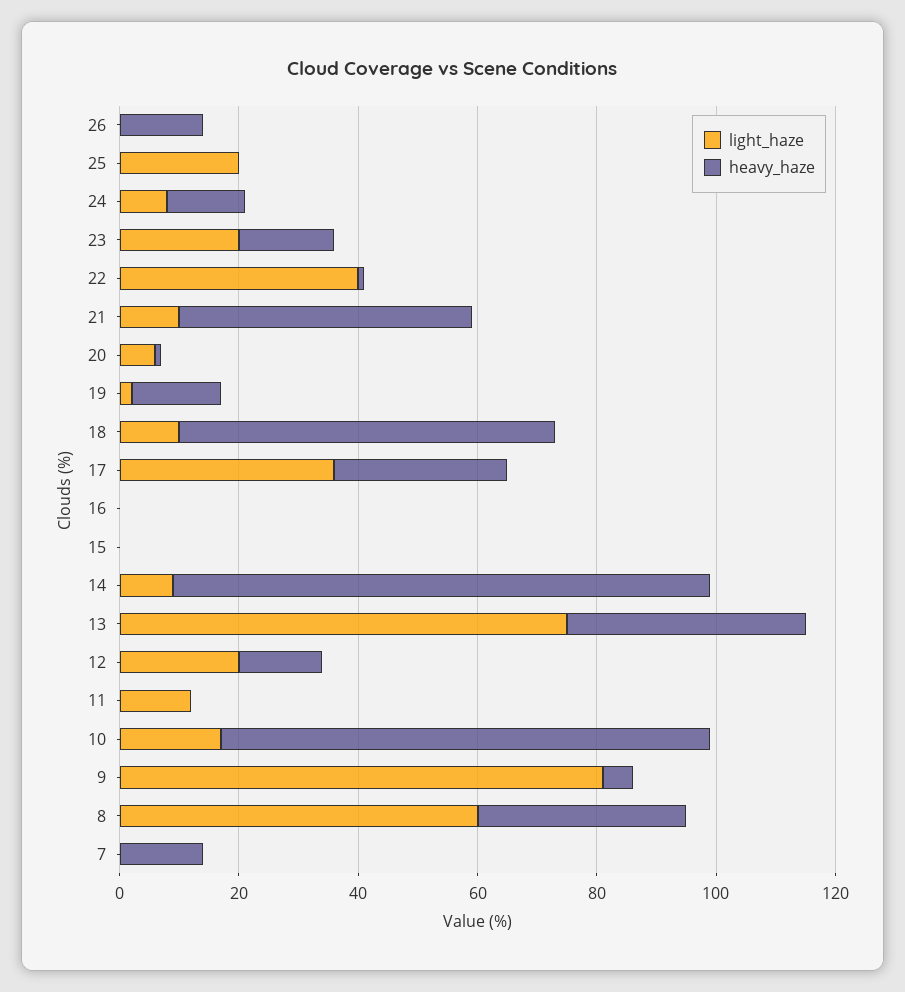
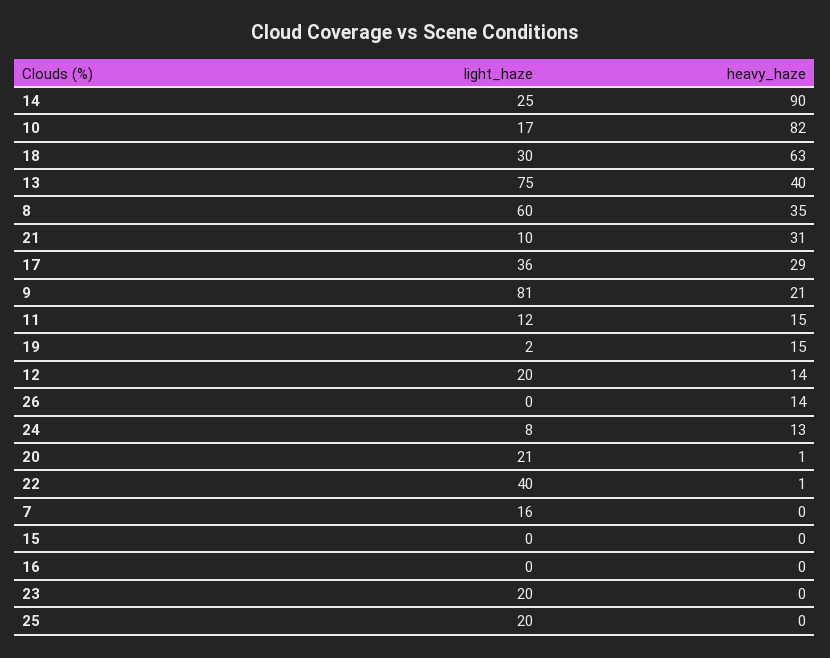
heavy_haze, 23: 15 -> 0
heavy_haze, 21: 50 -> 31
light_haze, 20: 5 -> 21
light_haze, 18: 10 -> 30
light_haze, 14: 10 -> 25
heavy_haze, 11: 0 -> 15
heavy_haze, 9: 5 -> 21
light_haze, 7: 0 -> 16
heavy_haze, 7: 15 -> 0

